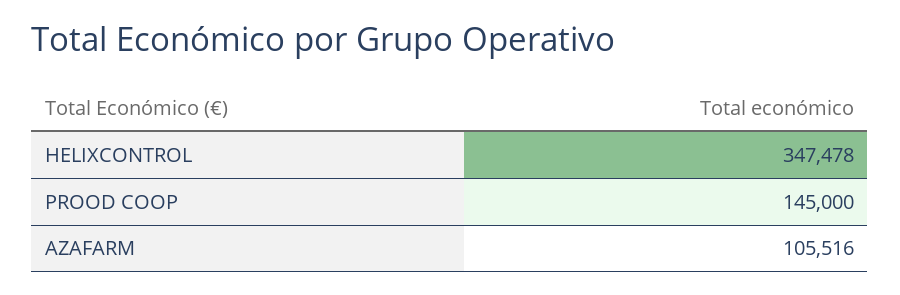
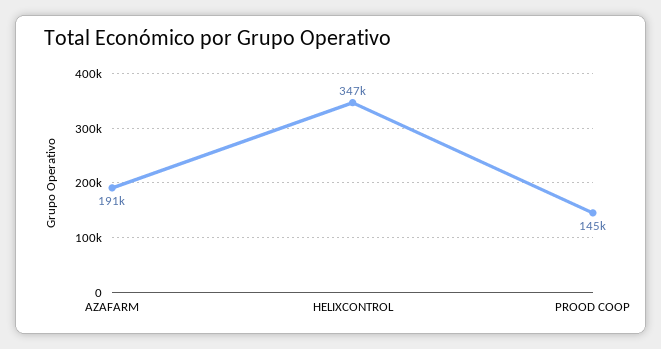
AZAFARM: 105516 -> 191000

